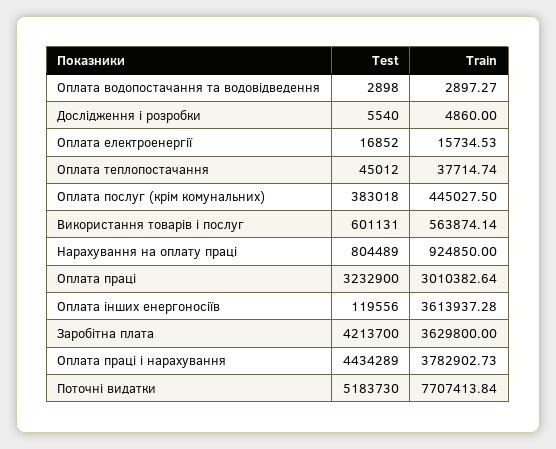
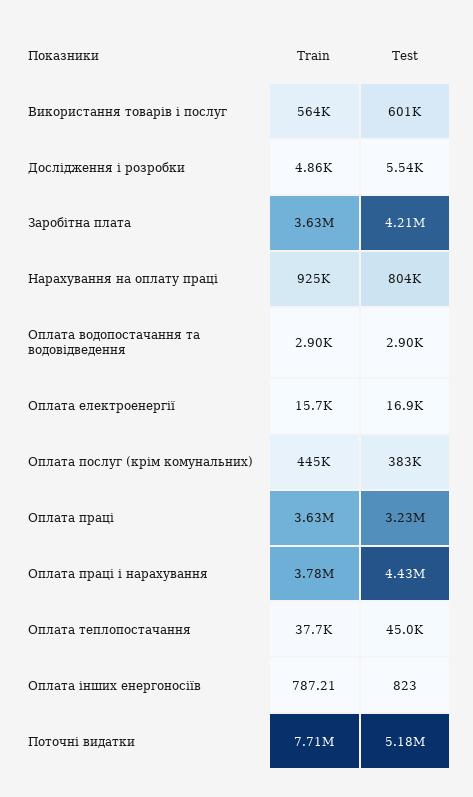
Train, Оплата праці: 3010382.64 -> 3630000
Test, Оплата інших енергоносіїв: 119556 -> 823
Train, Оплата інших енергоносіїв: 3613937.28 -> 787.21

